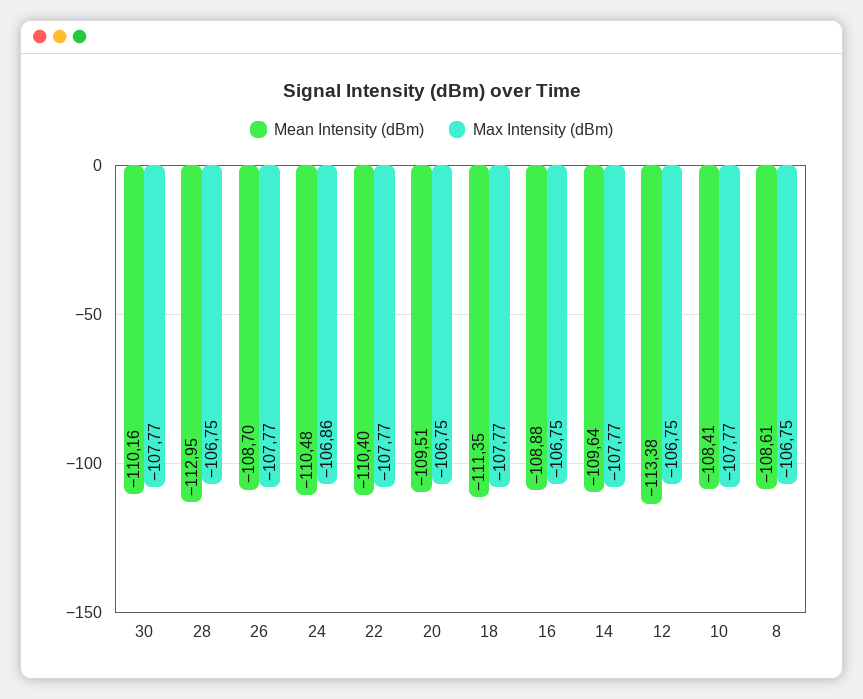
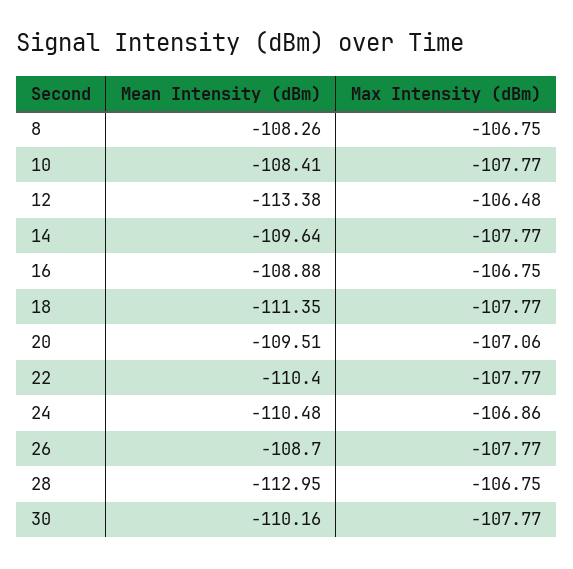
Max Intensity (dBm), 20: -106.75 -> -107.06
Max Intensity (dBm), 12: -106.75 -> -106.48
Mean Intensity (dBm), 8: -108.61 -> -108.26

